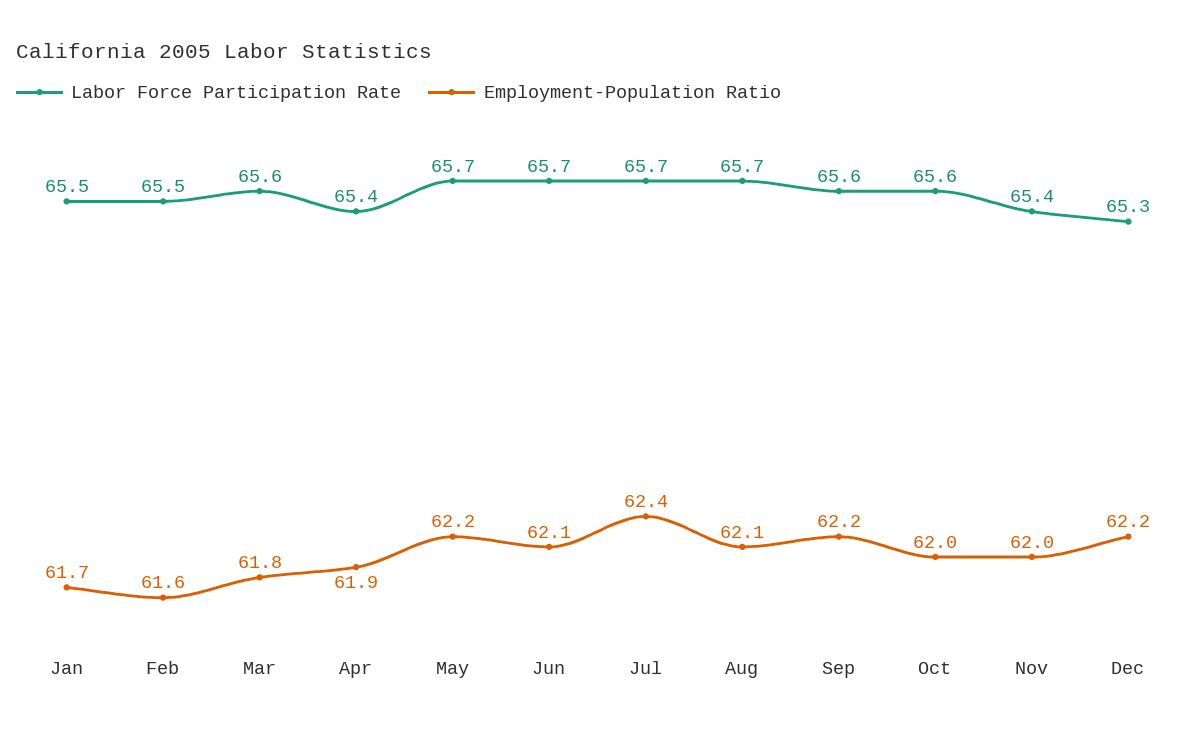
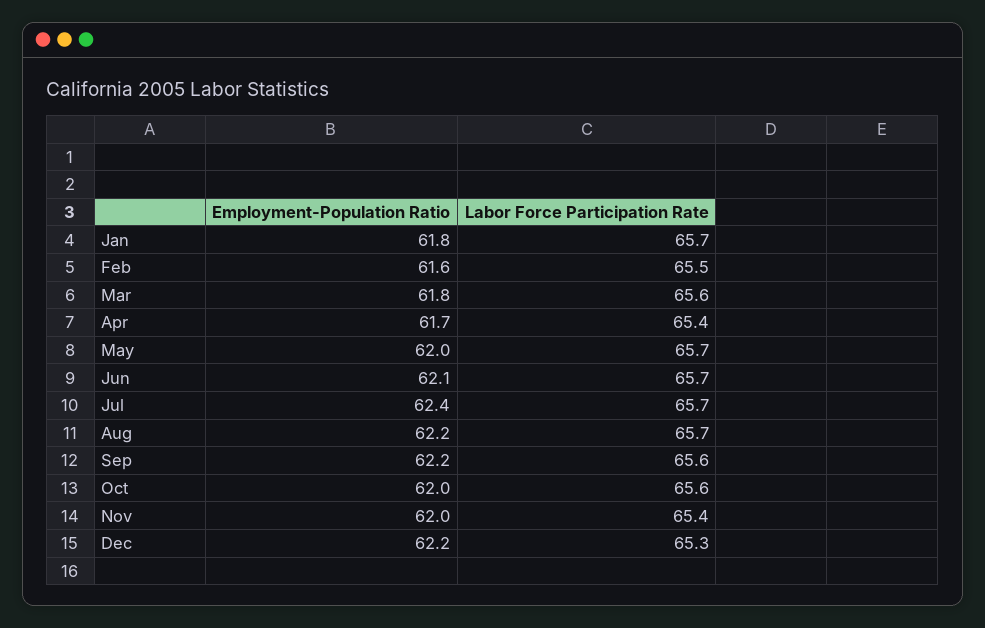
Labor Force Participation Rate, Jan: 65.5 -> 65.7
Employment-Population Ratio, Jan: 61.7 -> 61.8
Employment-Population Ratio, Apr: 61.9 -> 61.7
Employment-Population Ratio, May: 62.2 -> 62
Employment-Population Ratio, Aug: 62.1 -> 62.2

